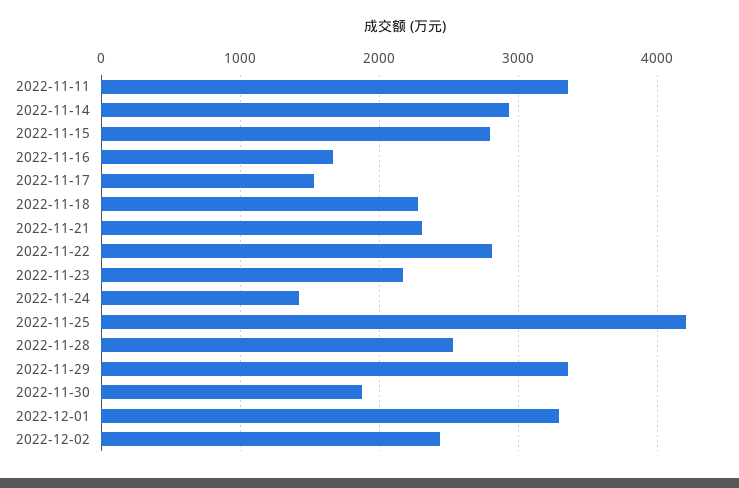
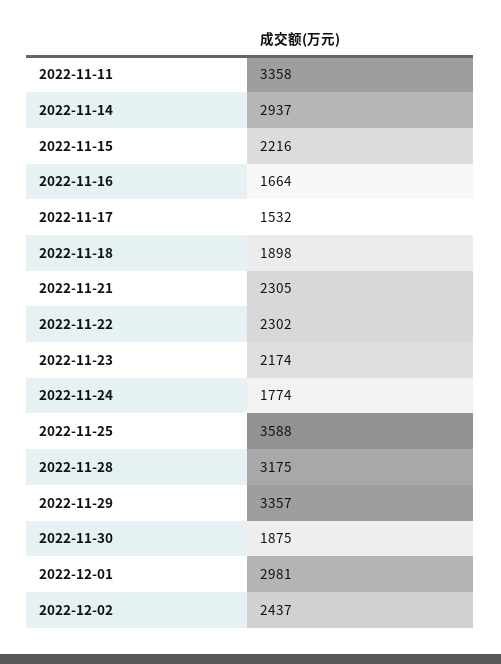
2022-11-15: 2800 -> 2216
2022-11-18: 2300 -> 1898
2022-11-22: 2800 -> 2302
2022-11-24: 1400 -> 1774
2022-11-25: 4200 -> 3588
2022-11-28: 2500 -> 3175
2022-12-01: 3300 -> 2981

